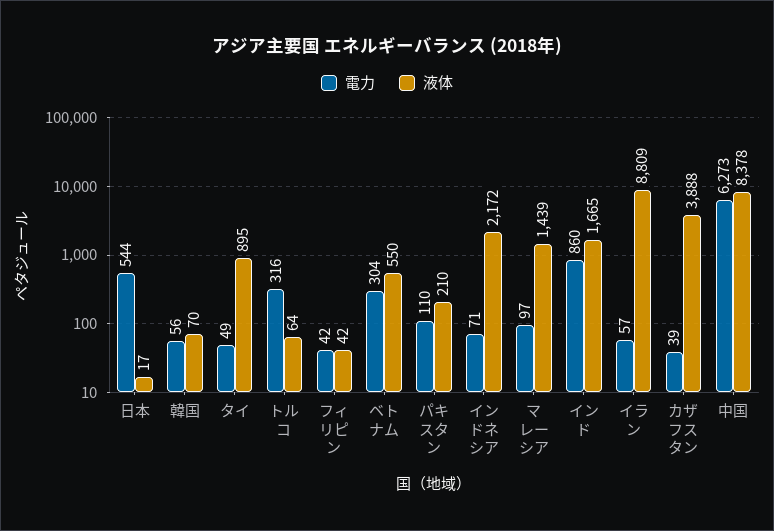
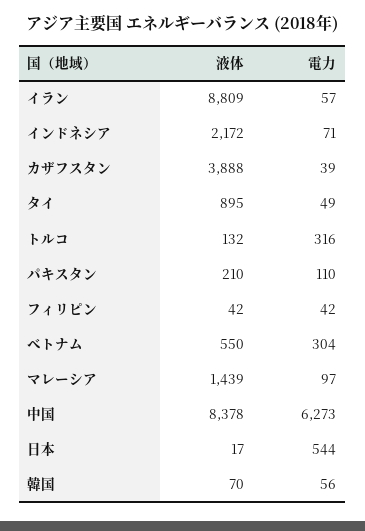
液体, トルコ: 64 -> 132
電力, インド: 860 -> none
液体, インド: 1665 -> none

